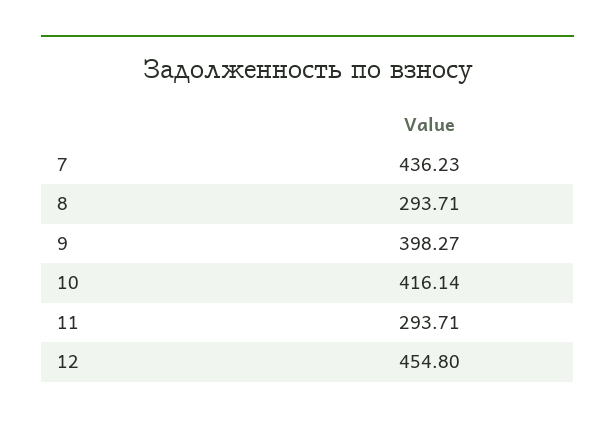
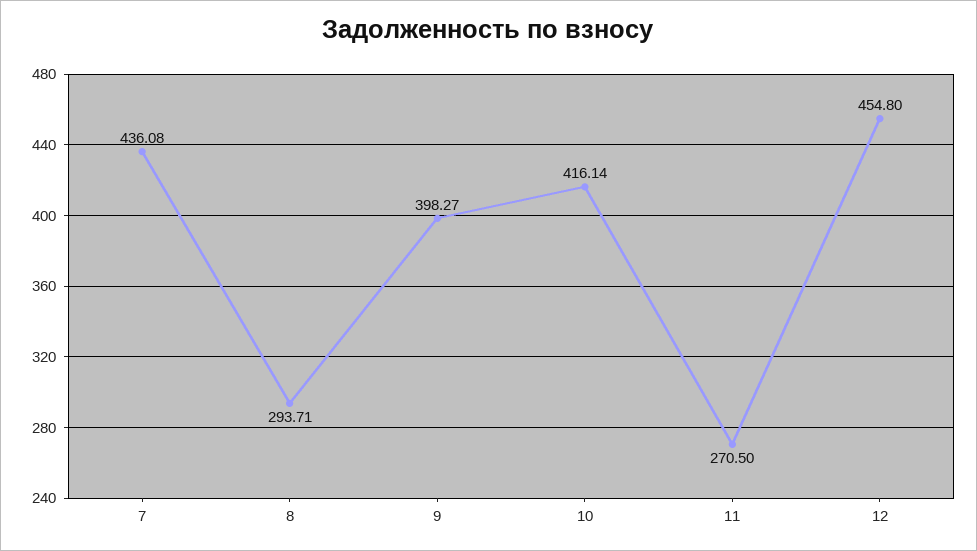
7: 436.23 -> 436.08
11: 293.71 -> 270.5

